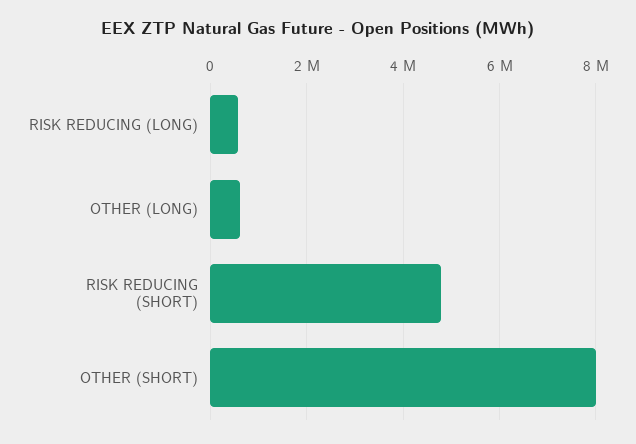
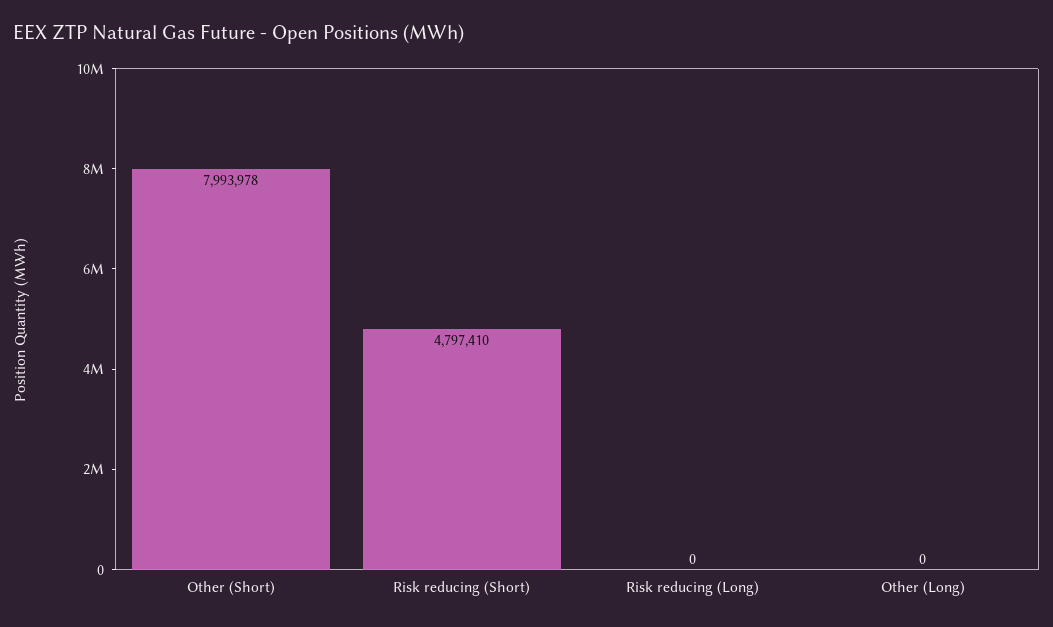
RISK REDUCING (LONG): 600000 -> 0
OTHER (LONG): 600000 -> 0

